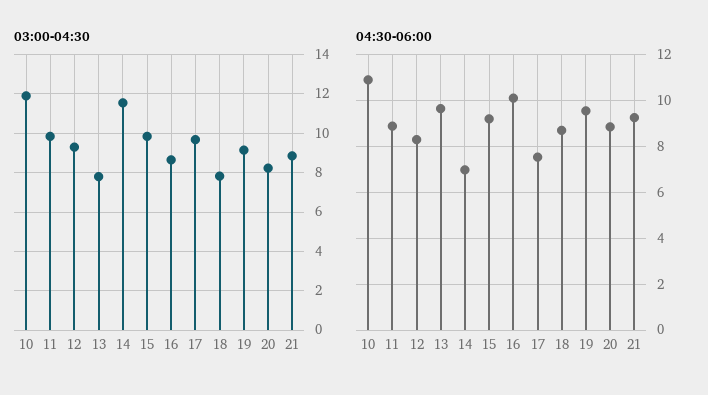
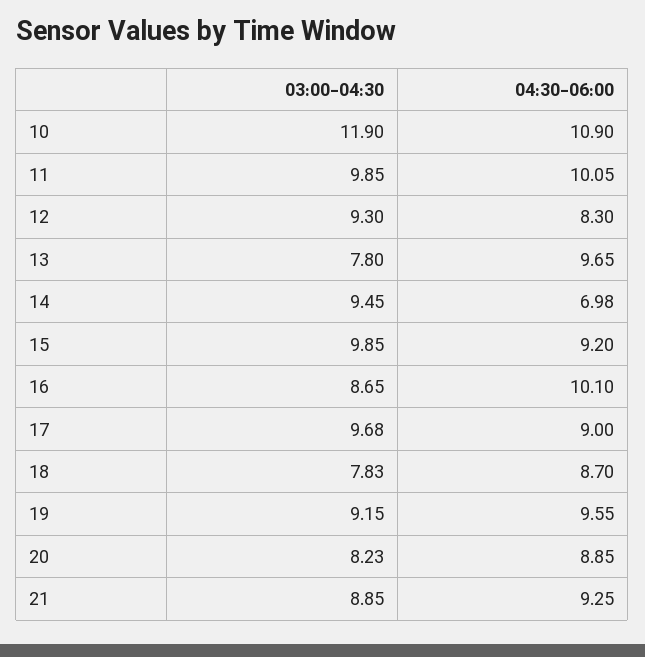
03:00-04:30, 14: 11.5 -> 9.45
04:30-06:00, 11: 9 -> 10.05
04:30-06:00, 17: 7.5 -> 9

